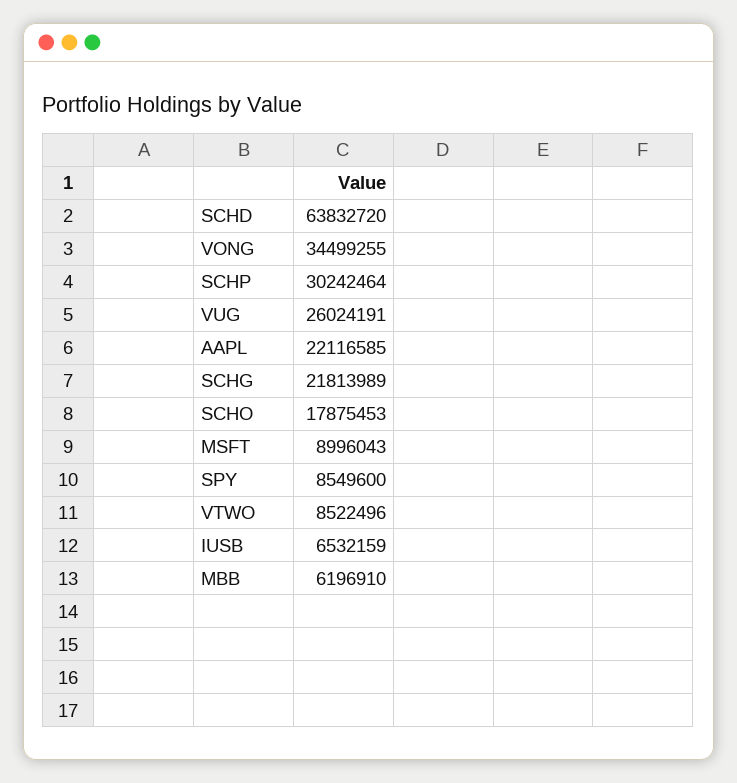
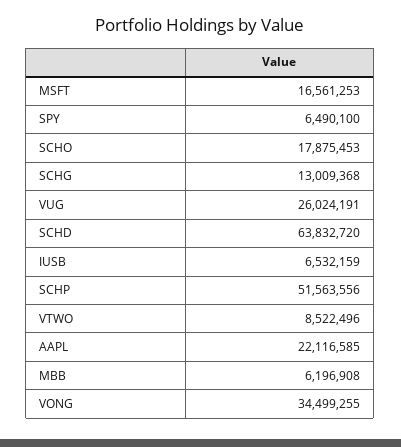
SCHP: 30242464 -> 51563556
SCHG: 21813989 -> 13009368
MSFT: 8996043 -> 16561253
SPY: 8549600 -> 6490100
MBB: 6196910 -> 6196908

